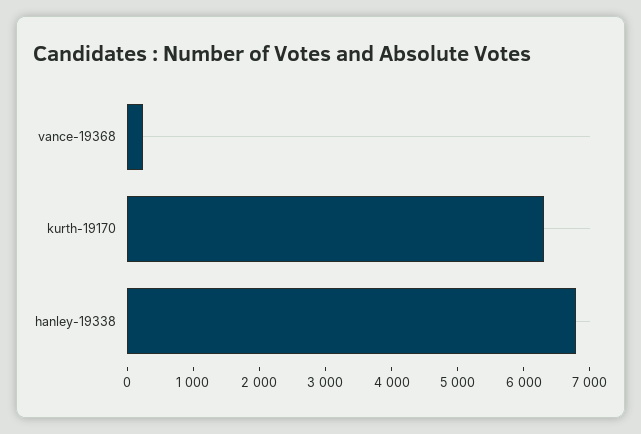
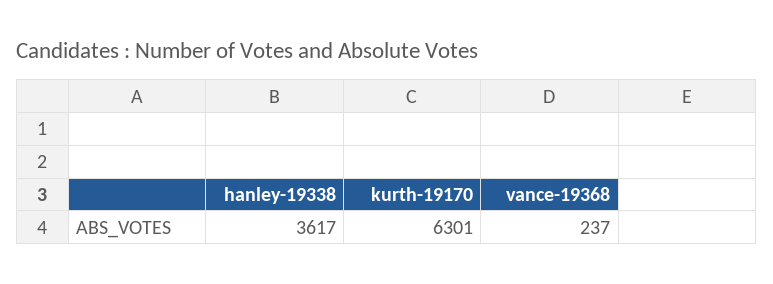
hanley-19338: 6800 -> 3617

